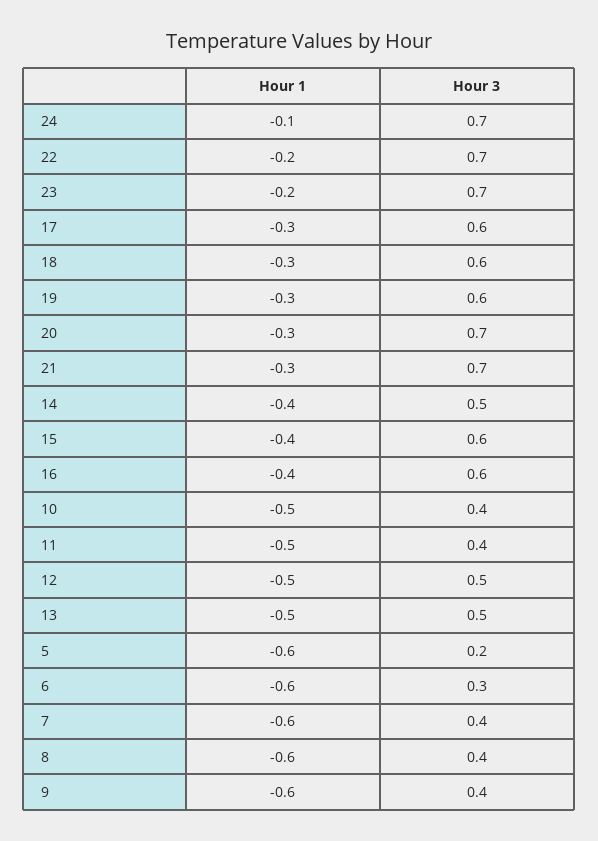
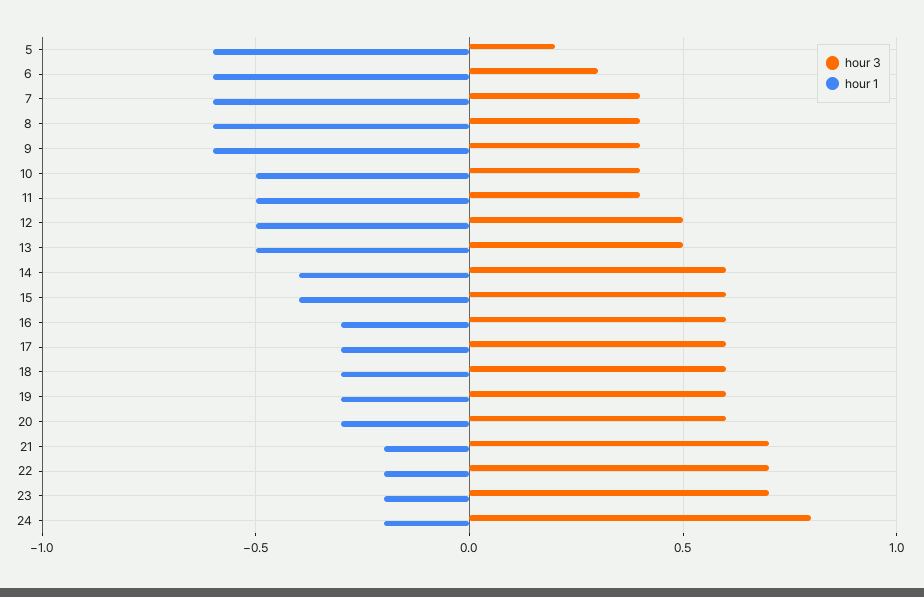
Hour 1, 24: -0.1 -> -0.2
Hour 3, 24: 0.7 -> 0.8
Hour 3, 20: 0.7 -> 0.6
Hour 1, 21: -0.3 -> -0.2
Hour 3, 14: 0.5 -> 0.6
Hour 1, 16: -0.4 -> -0.3

